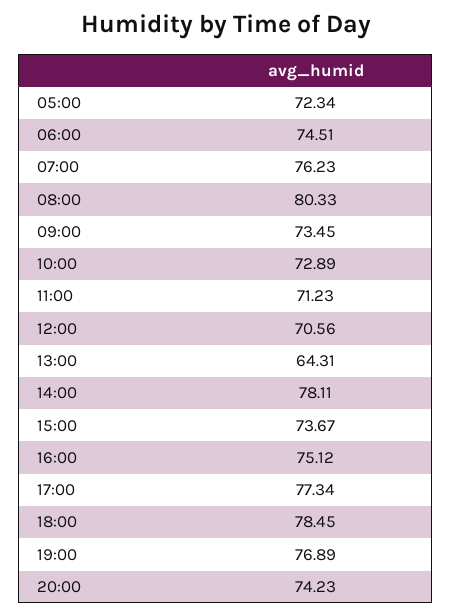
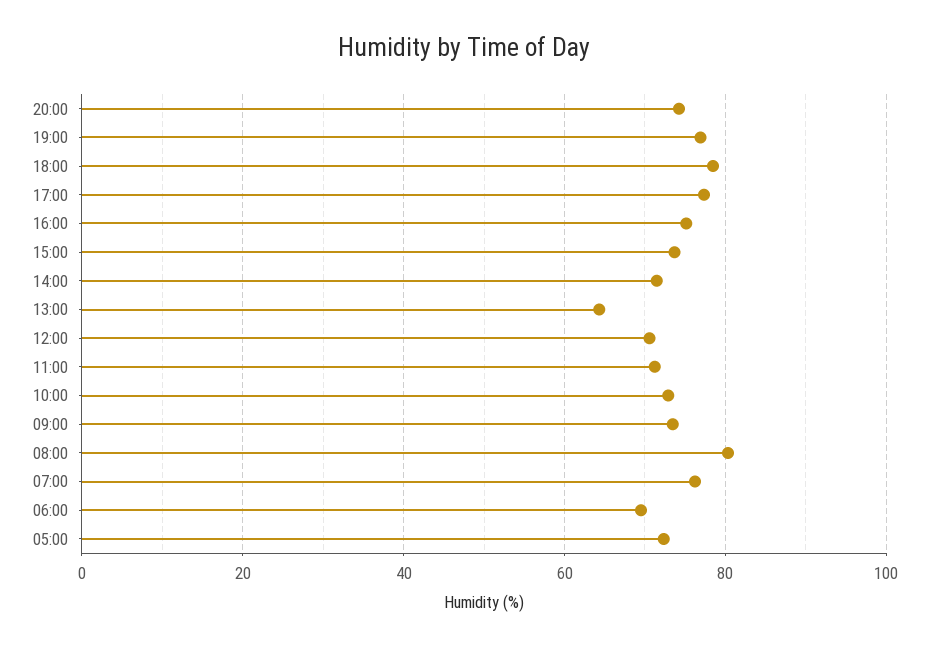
06:00: 74.51 -> 70
14:00: 78.11 -> 72

